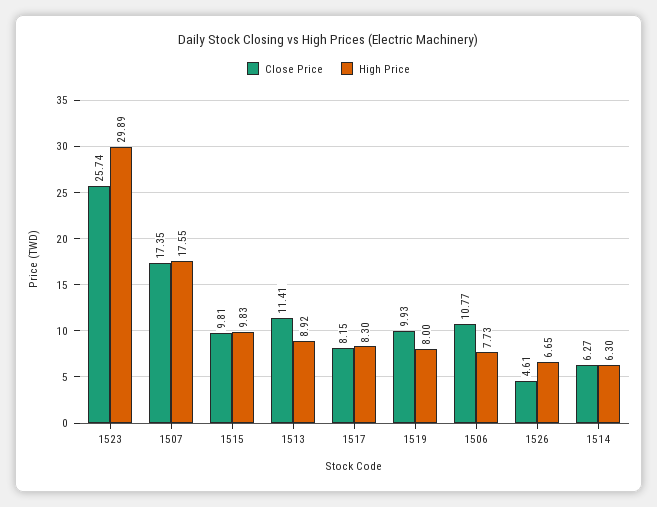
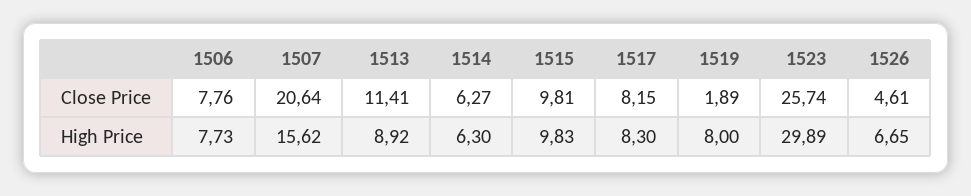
Close Price, 1507: 17.35 -> 20.64
High Price, 1507: 17.55 -> 15.62
Close Price, 1519: 9.93 -> 1.89
Close Price, 1506: 10.77 -> 7.76

